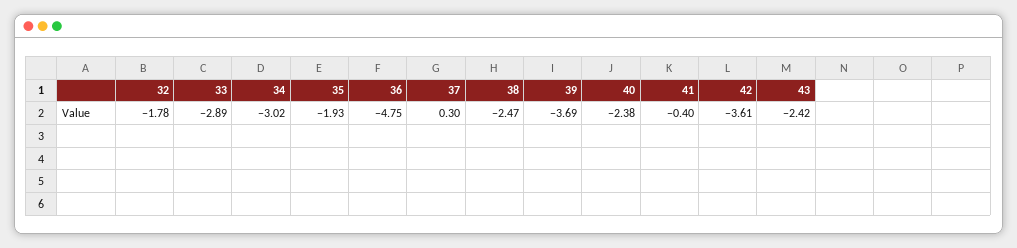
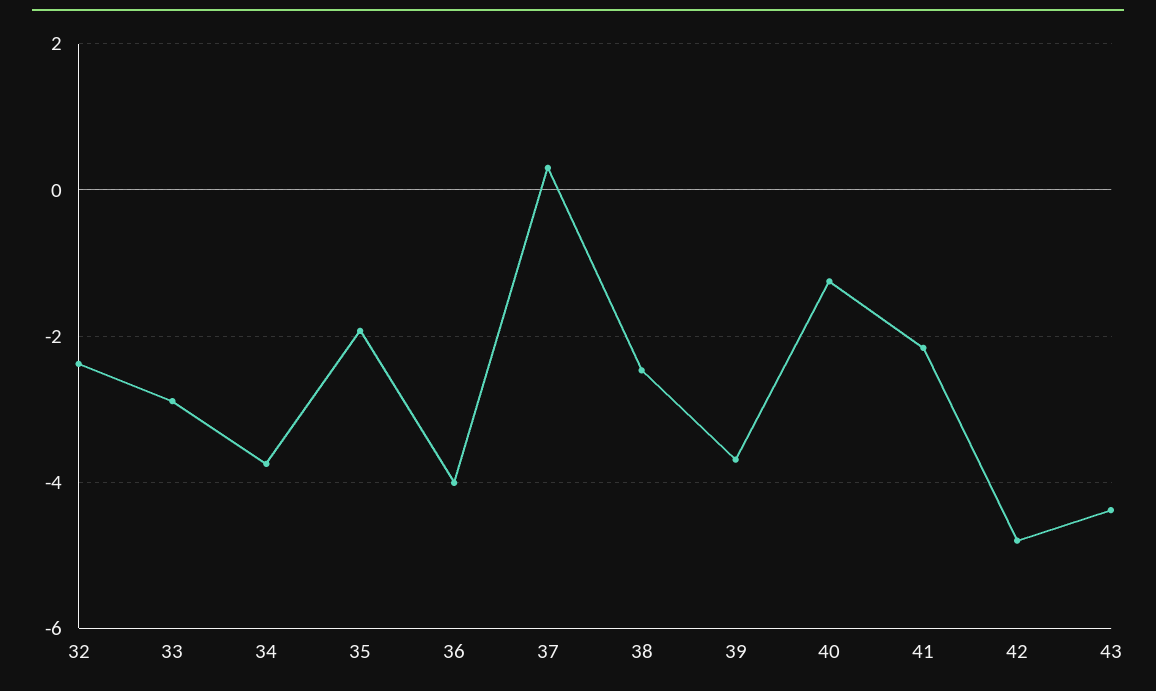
32: -1.78 -> -2.4
34: -3.02 -> -3.8
36: -4.75 -> -4
40: -2.38 -> -1.2
41: -0.4 -> -2.2
42: -3.61 -> -4.8
43: -2.42 -> -4.4

